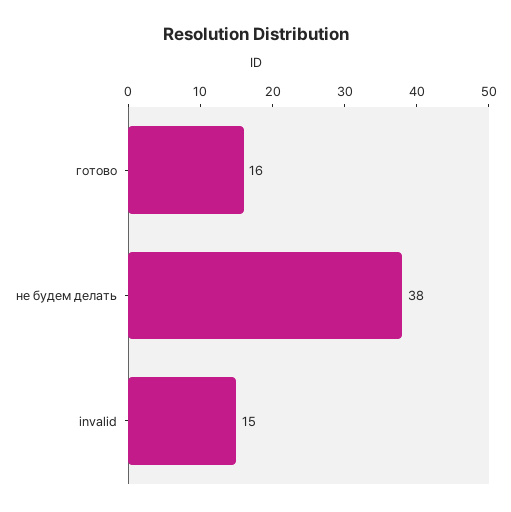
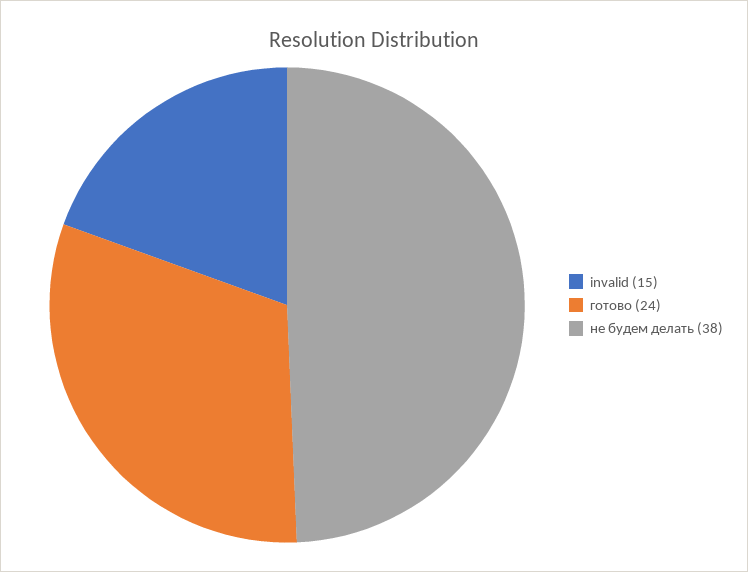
готово: 16 -> 24

